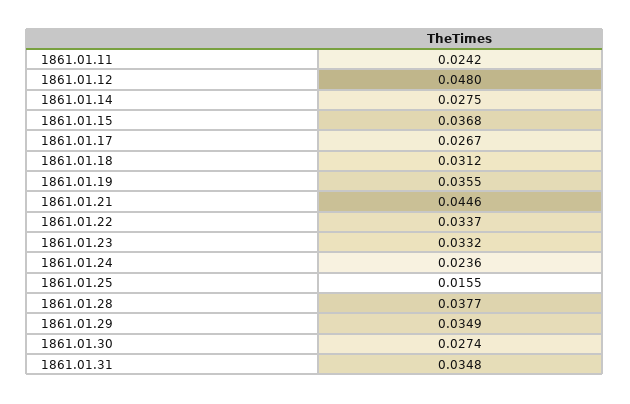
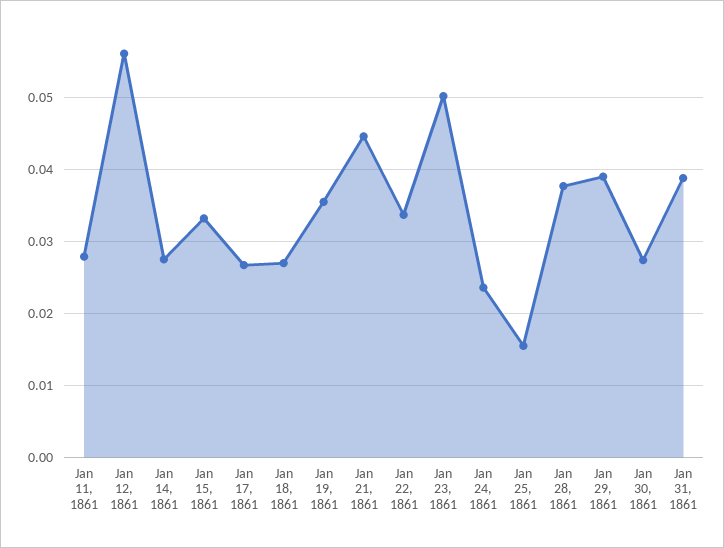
1861.01.11: 0.0242 -> 0.028
1861.01.12: 0.048 -> 0.056
1861.01.15: 0.0368 -> 0.033
1861.01.18: 0.0312 -> 0.027
1861.01.23: 0.0332 -> 0.05
1861.01.29: 0.0349 -> 0.039
1861.01.31: 0.0348 -> 0.039

